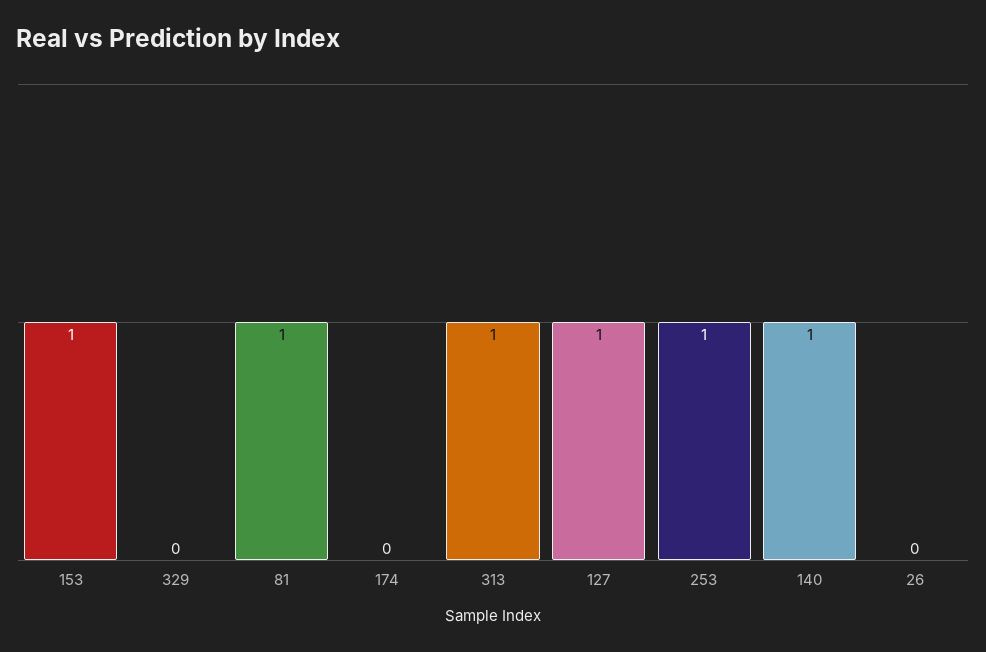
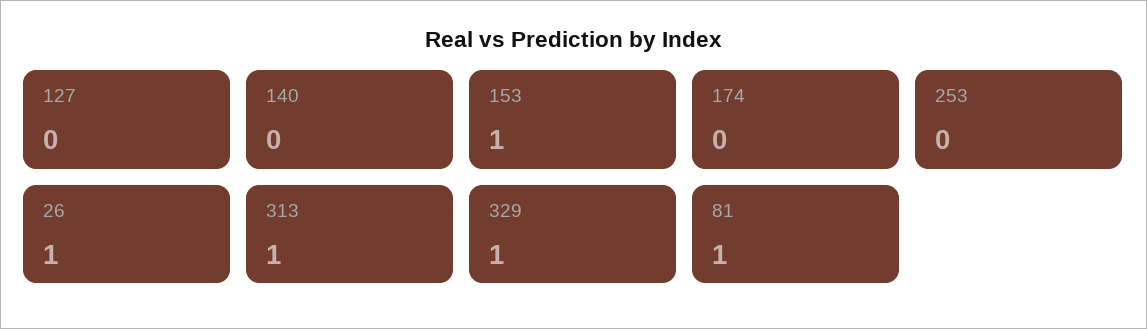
329: 0 -> 1
127: 1 -> 0
253: 1 -> 0
140: 1 -> 0
26: 0 -> 1

